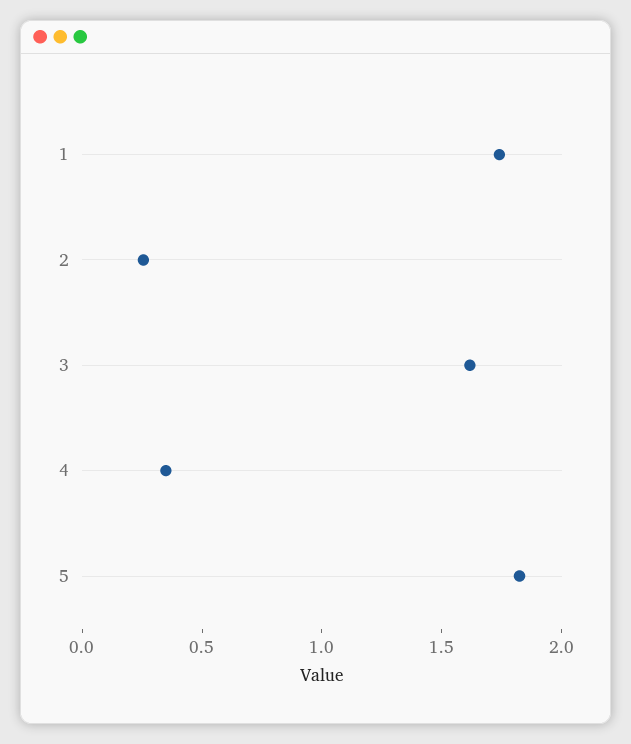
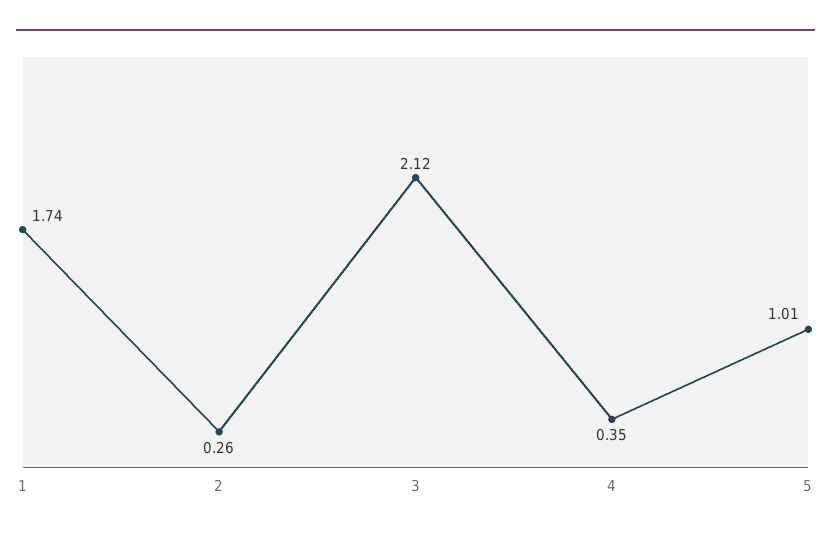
3: 1.6 -> 2.12
5: 1.8 -> 1.01

